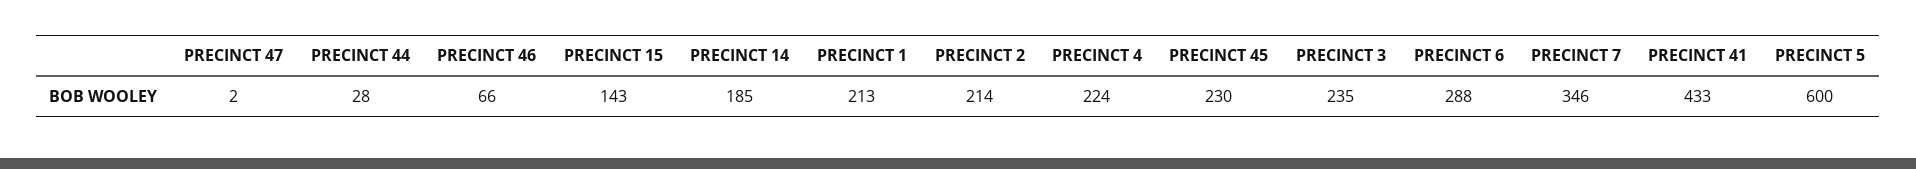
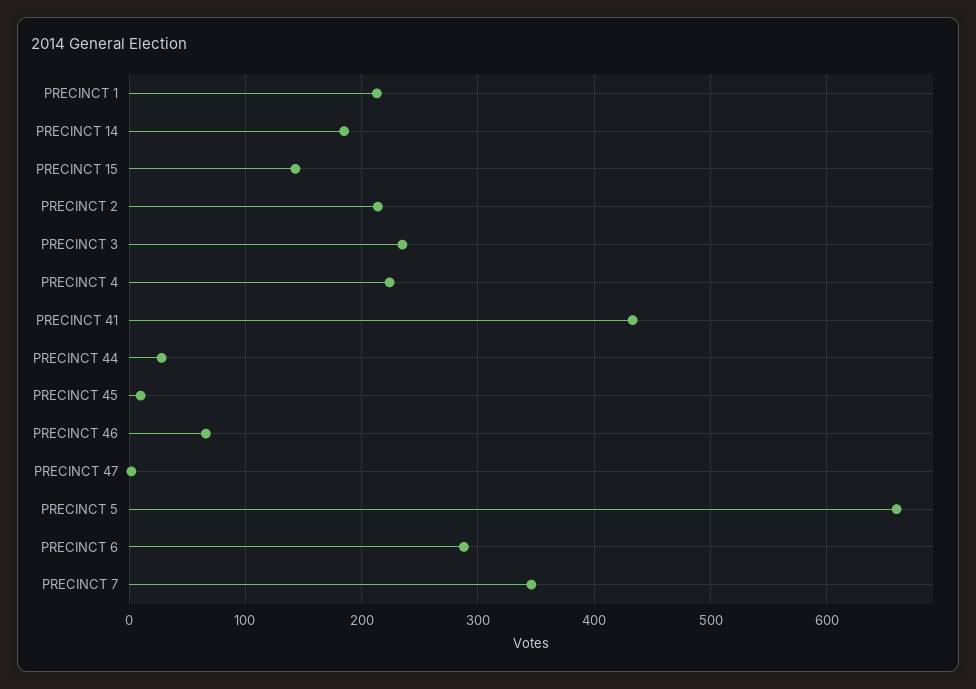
PRECINCT 45: 230 -> 10
PRECINCT 5: 600 -> 660

